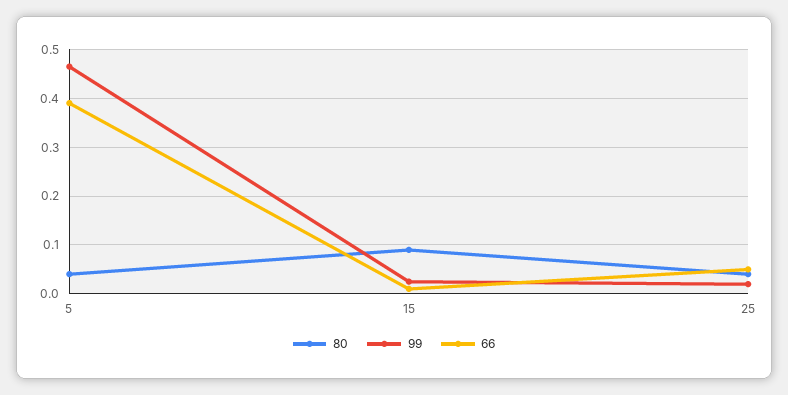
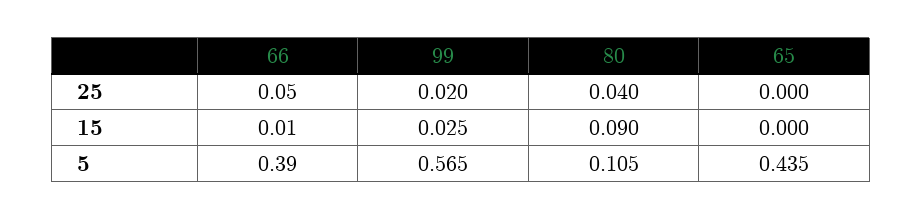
80, 5: 0.04 -> 0.105
99, 5: 0.46 -> 0.565
65, 25: none -> 0
65, 15: none -> 0
65, 5: none -> 0.435

